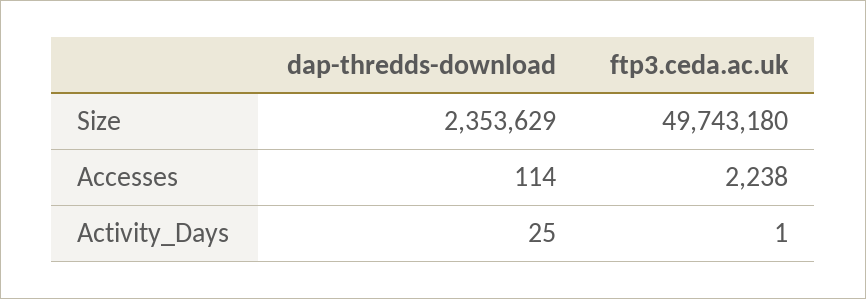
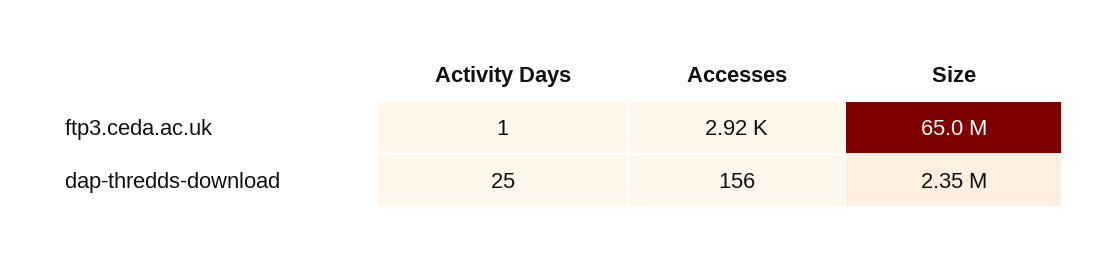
ftp3.ceda.ac.uk, Size: 49743180 -> 65000000
dap-thredds-download, Accesses: 114 -> 156
ftp3.ceda.ac.uk, Accesses: 2238 -> 2920

